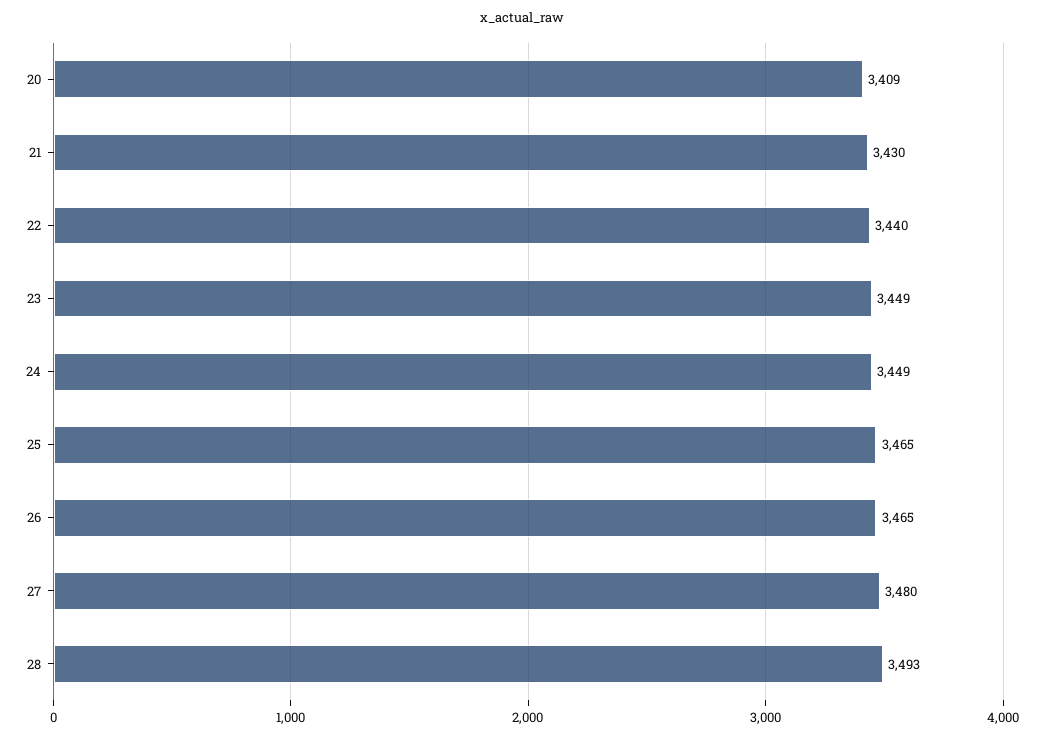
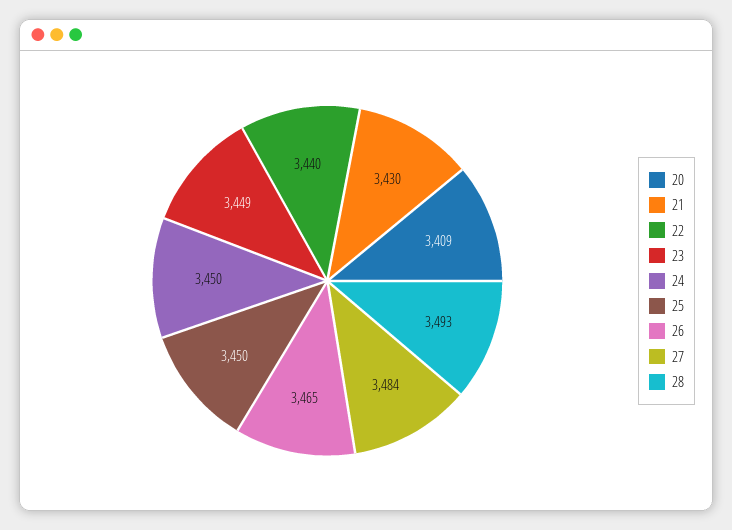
24: 3449 -> 3450
25: 3465 -> 3450
27: 3480 -> 3484

